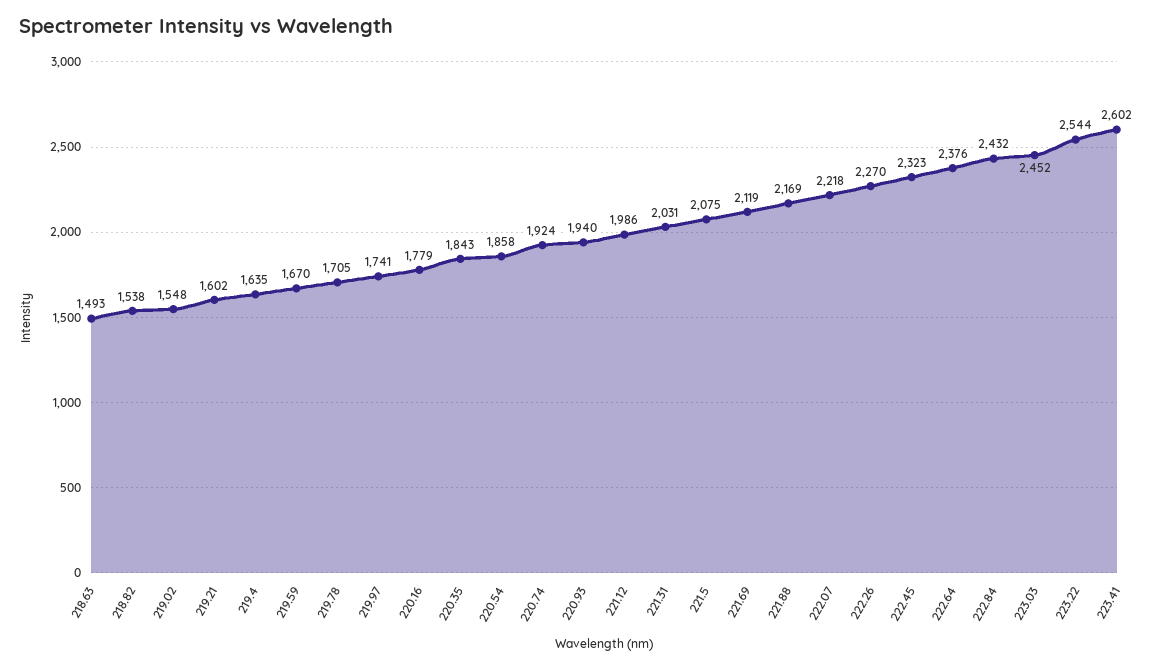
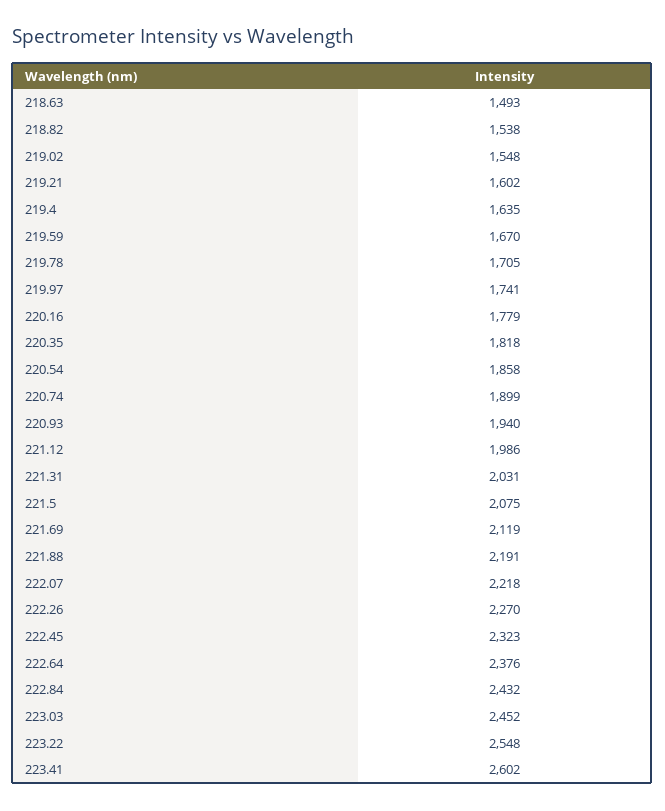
220.35: 1843 -> 1818
220.74: 1924 -> 1899
221.88: 2169 -> 2191
223.22: 2544 -> 2548

